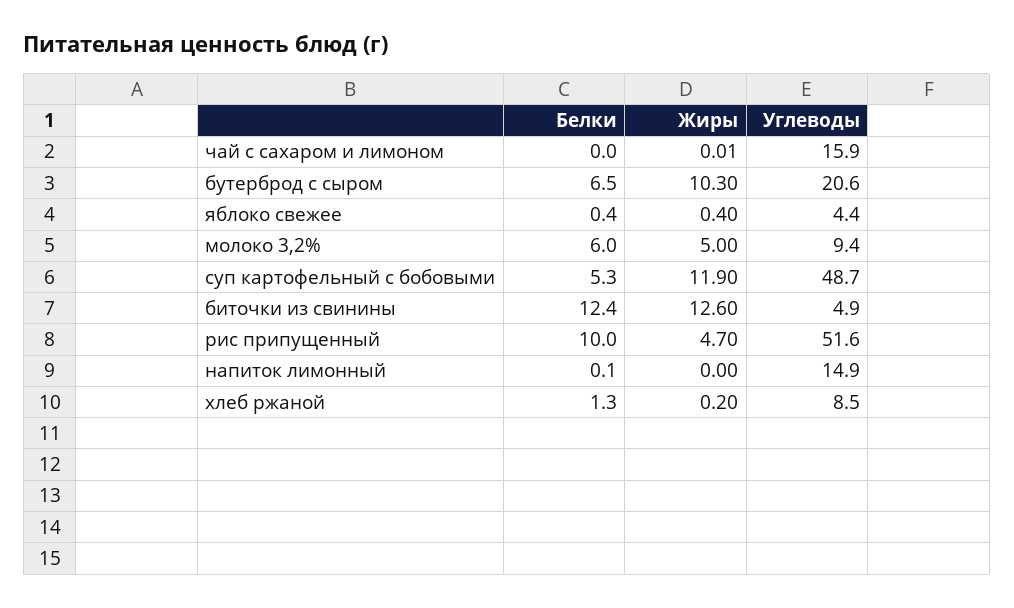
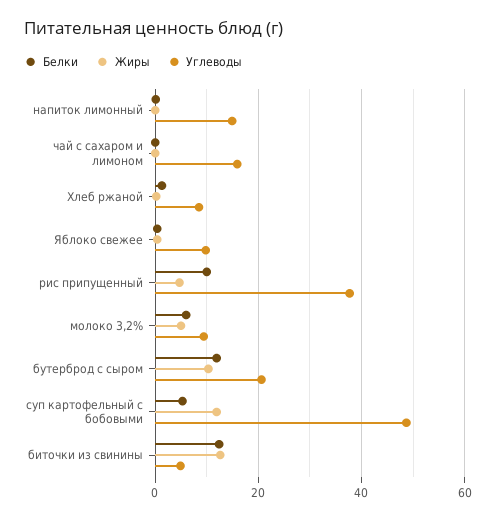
Белки, бутерброд с сыром: 6.5 -> 12
Углеводы, яблоко свежее: 4.4 -> 10
Углеводы, рис припущенный: 51.6 -> 38

